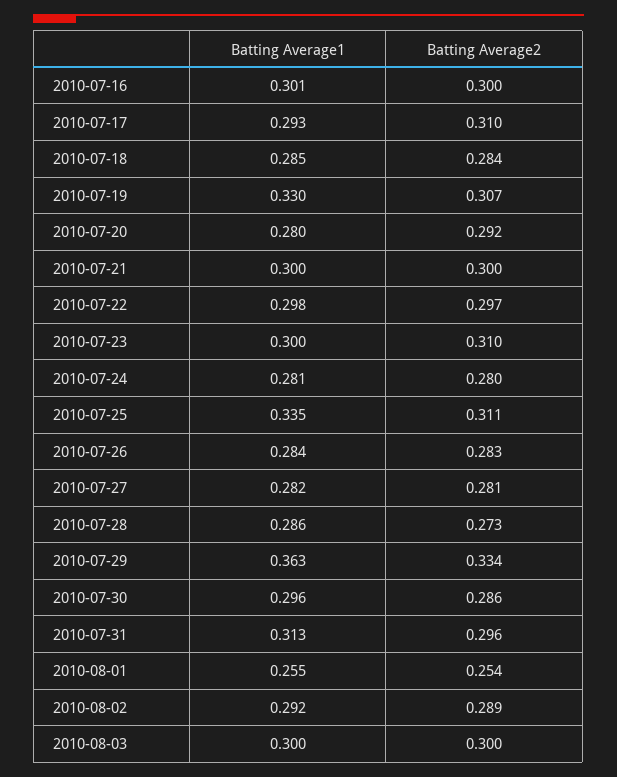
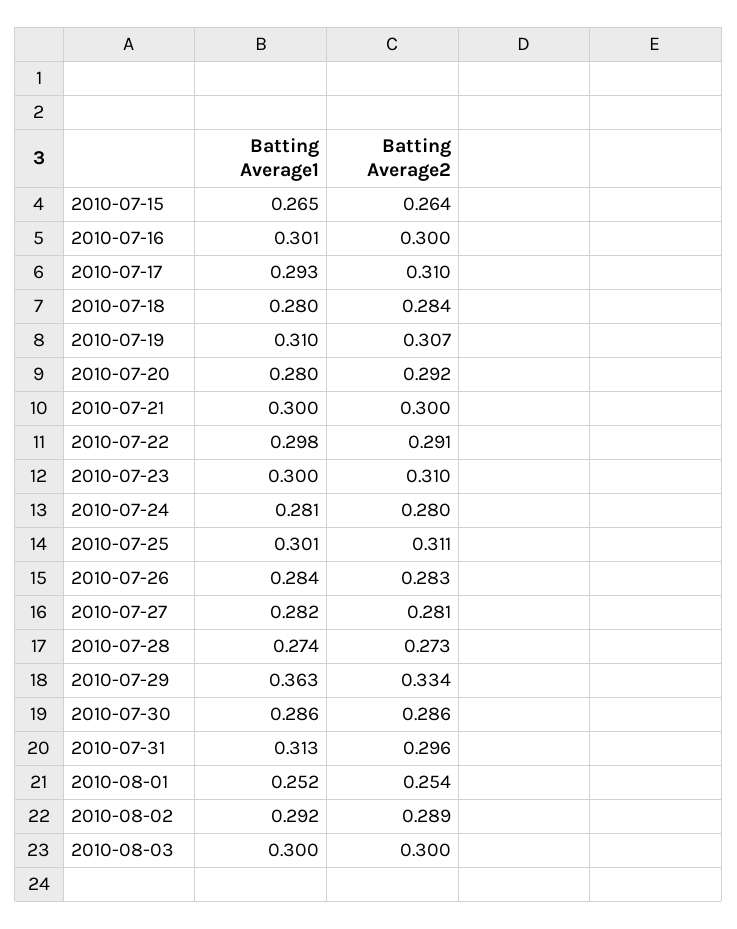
Batting Average1, 2010-07-18: 0.285 -> 0.28
Batting Average1, 2010-07-19: 0.33 -> 0.31
Batting Average2, 2010-07-22: 0.297 -> 0.291
Batting Average1, 2010-07-25: 0.335 -> 0.301
Batting Average1, 2010-07-28: 0.286 -> 0.274
Batting Average1, 2010-07-30: 0.296 -> 0.286
Batting Average1, 2010-08-01: 0.255 -> 0.252
Batting Average1, 2010-07-15: none -> 0.265
Batting Average2, 2010-07-15: none -> 0.264

